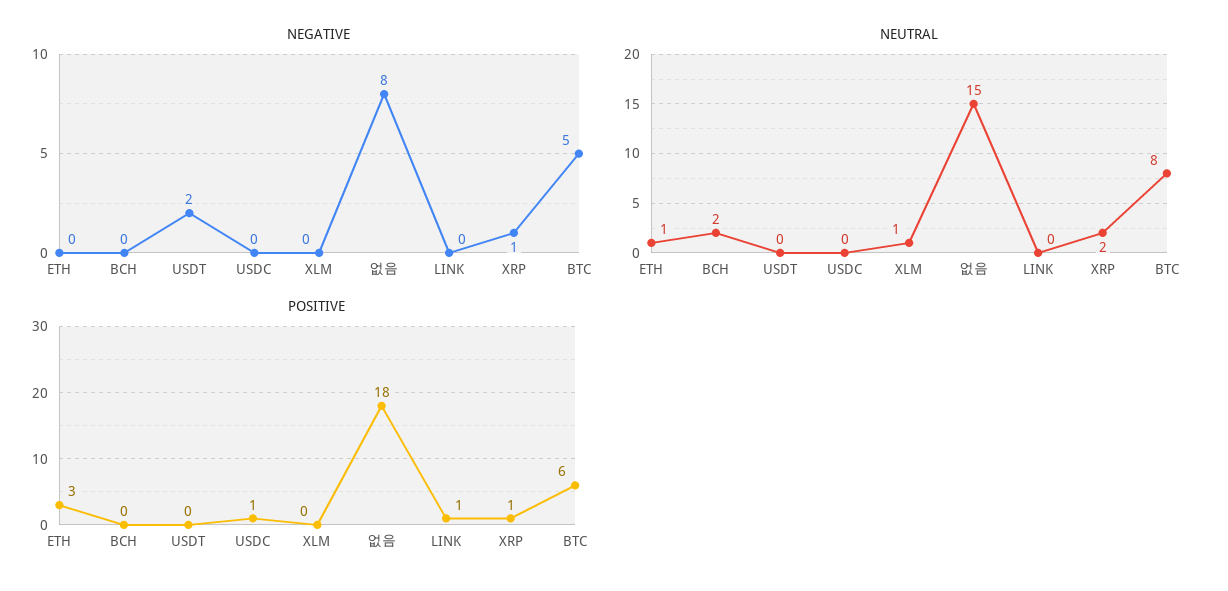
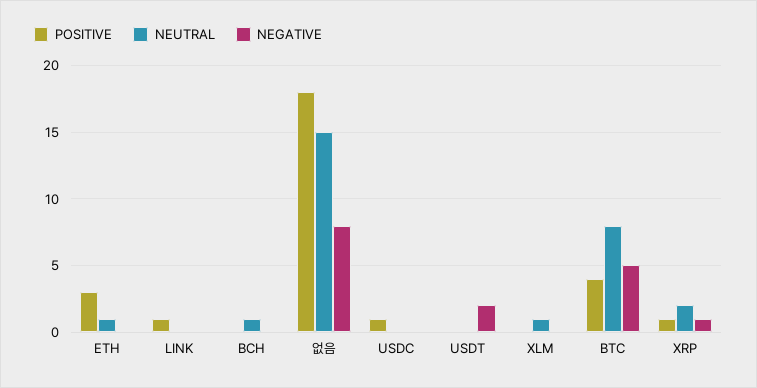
NEUTRAL, BCH: 2 -> 1
POSITIVE, BTC: 6 -> 4

